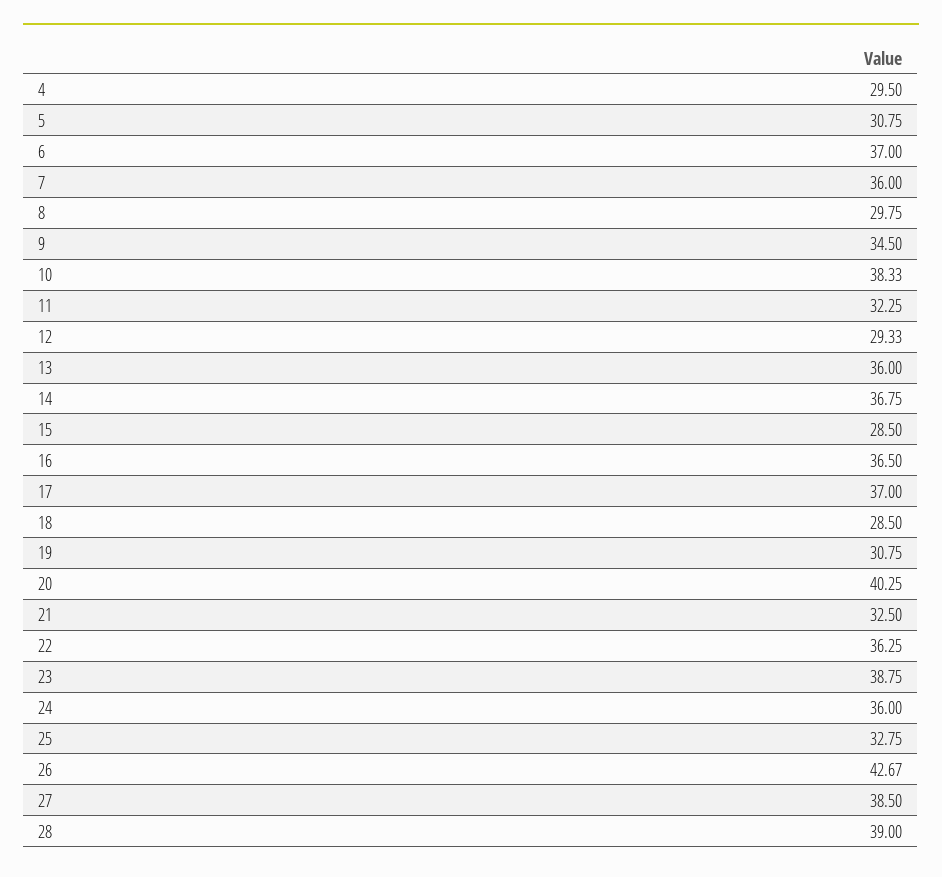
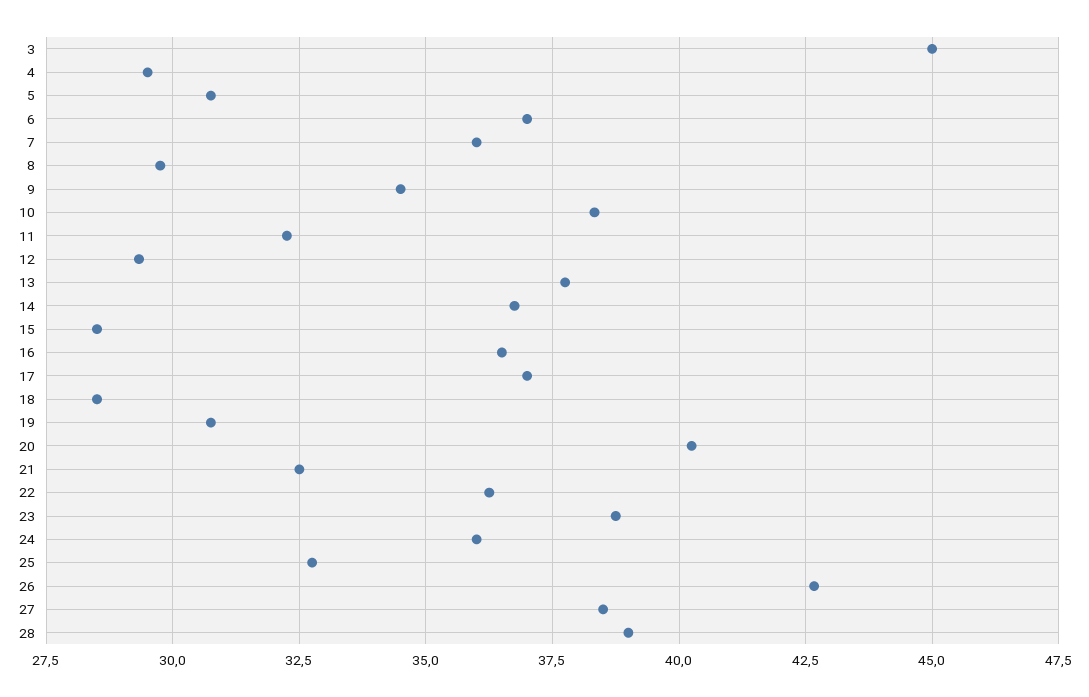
13: 36 -> 37.75
3: none -> 45

